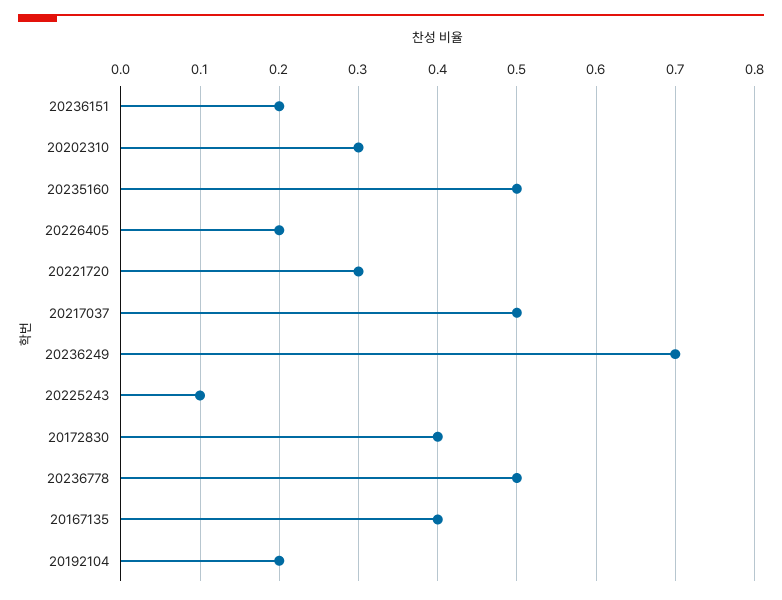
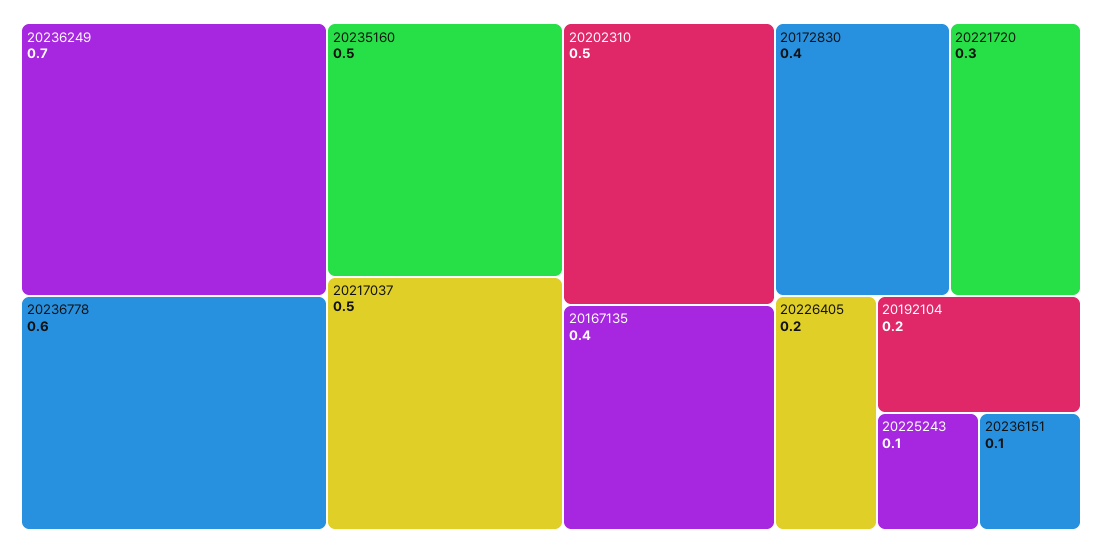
20236151: 0.2 -> 0.1
20202310: 0.3 -> 0.5
20236778: 0.5 -> 0.6

